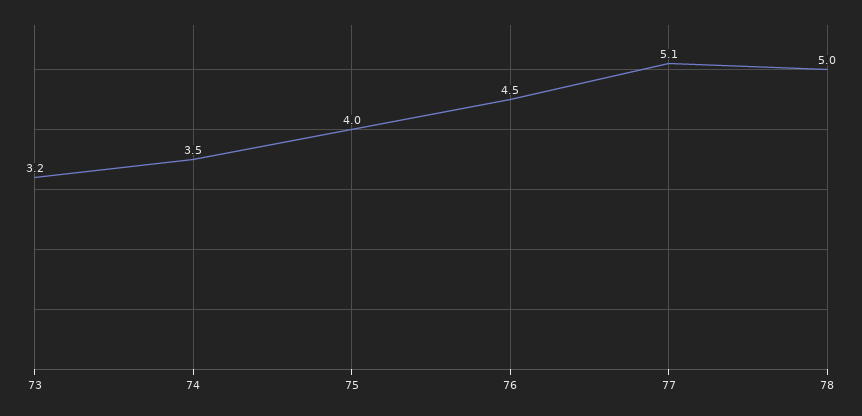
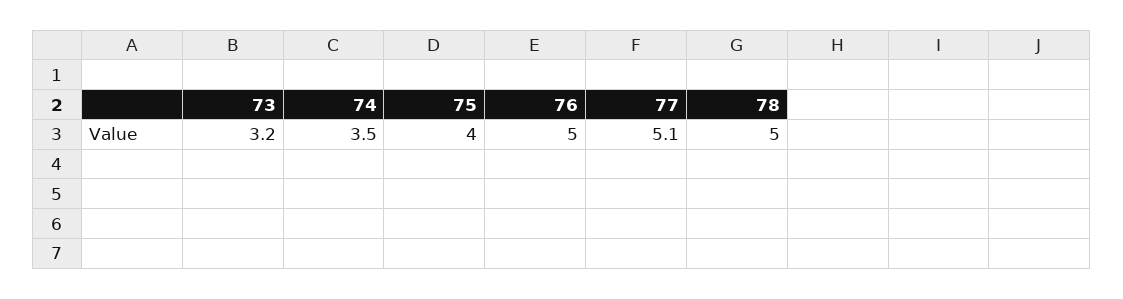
76: 4.5 -> 5

